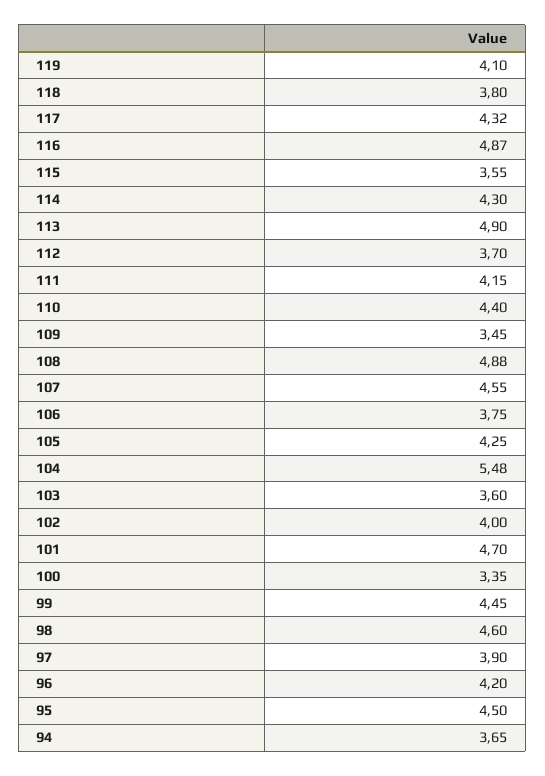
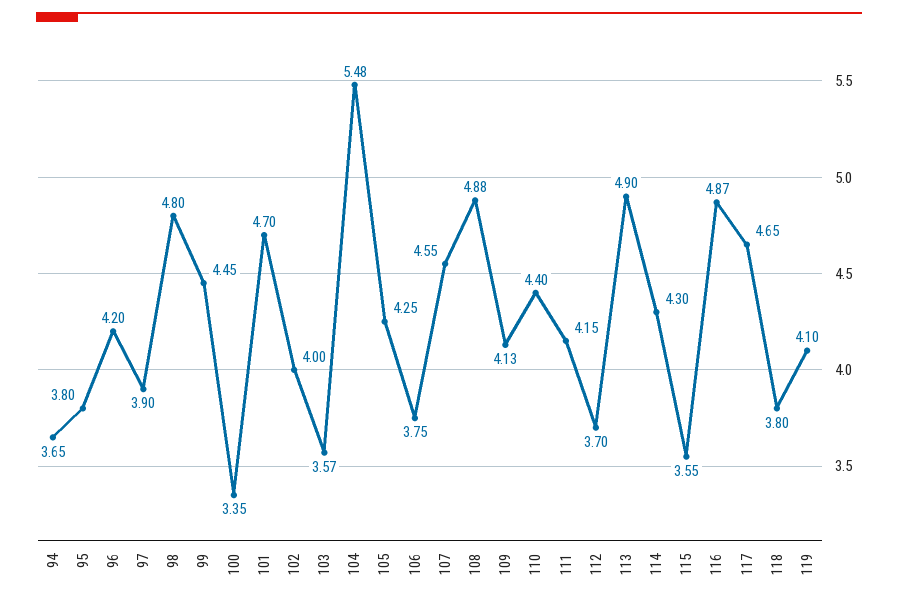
117: 4.32 -> 4.65
109: 3.45 -> 4.13
103: 3.6 -> 3.57
98: 4.6 -> 4.8
95: 4.5 -> 3.8

